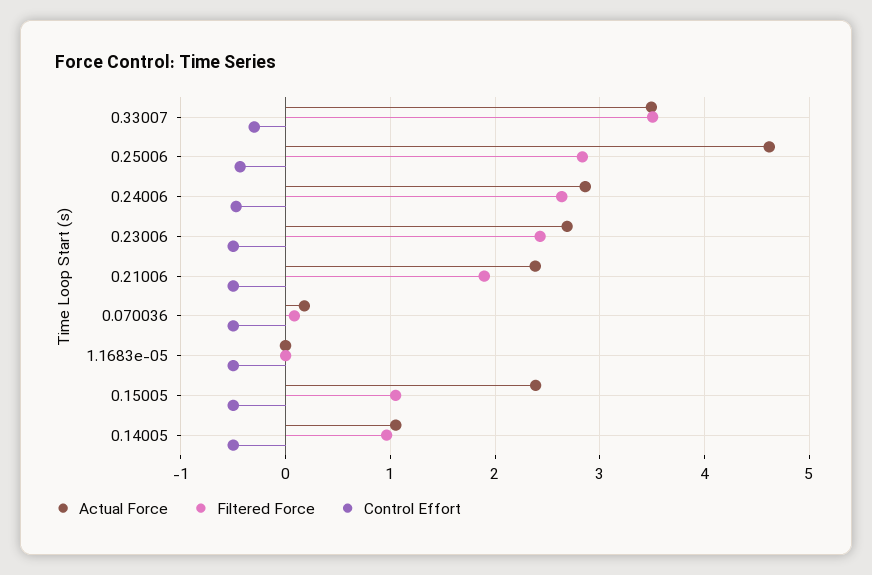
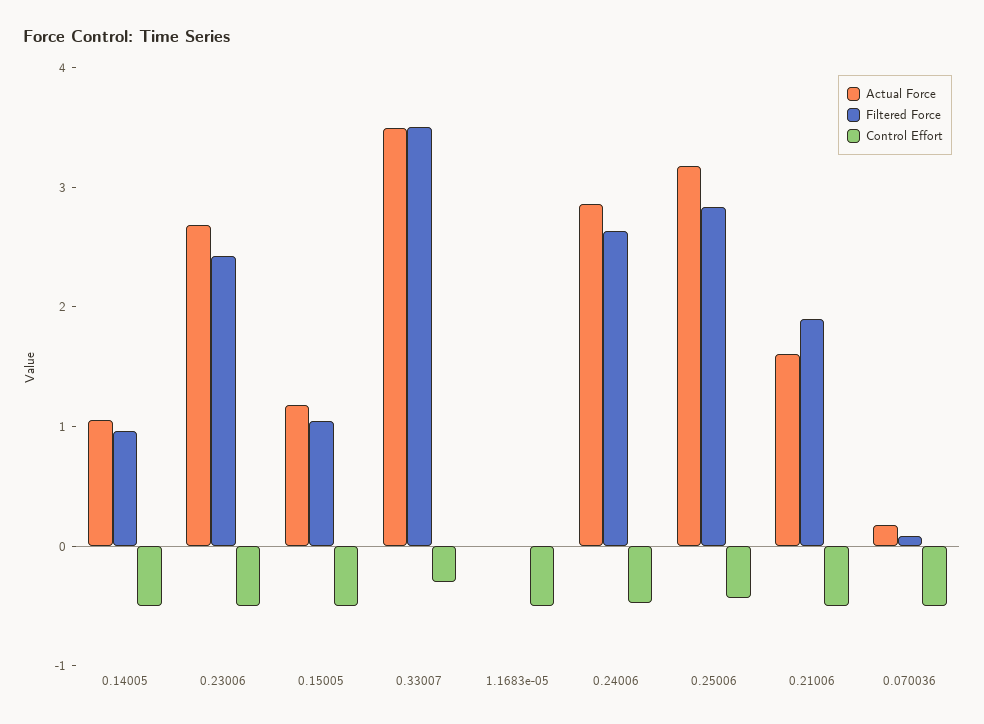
Actual Force, 0.25006: 4.6 -> 3.2
Actual Force, 0.21006: 2.4 -> 1.6
Actual Force, 0.15005: 2.4 -> 1.2

